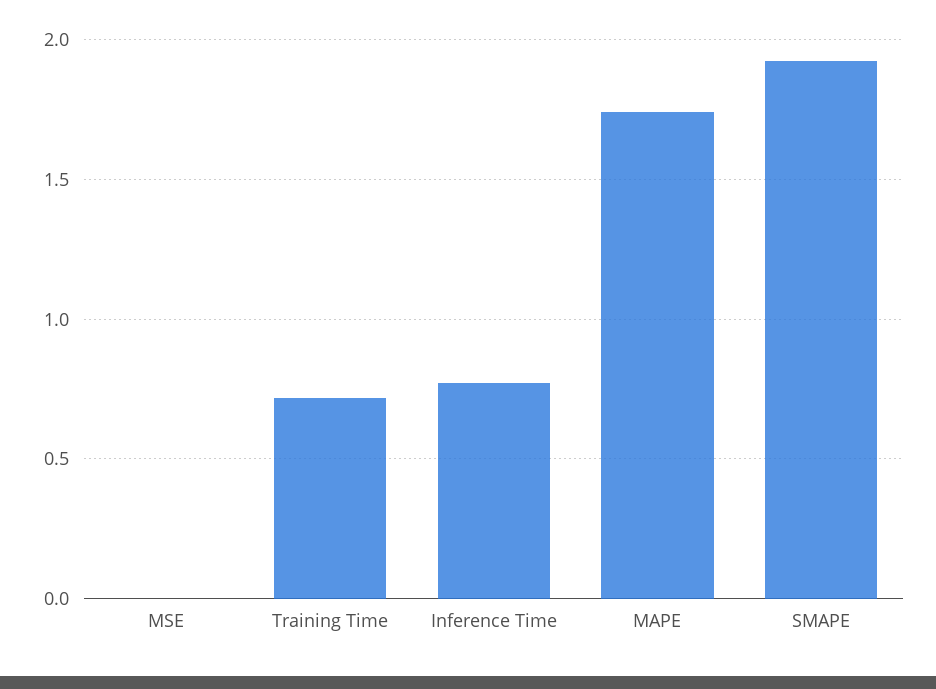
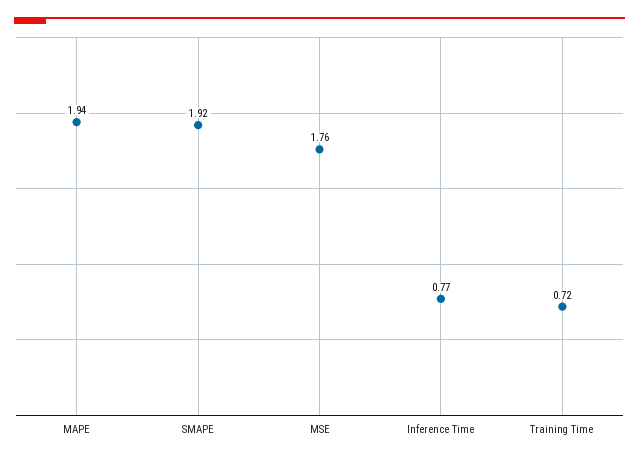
MSE: 0 -> 1.76
MAPE: 1.75 -> 1.94

